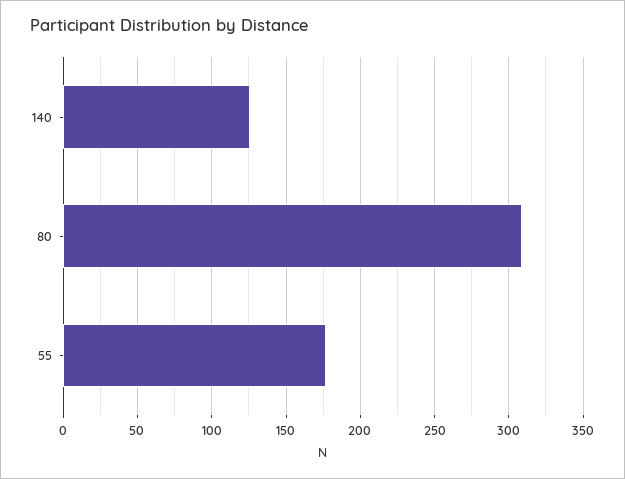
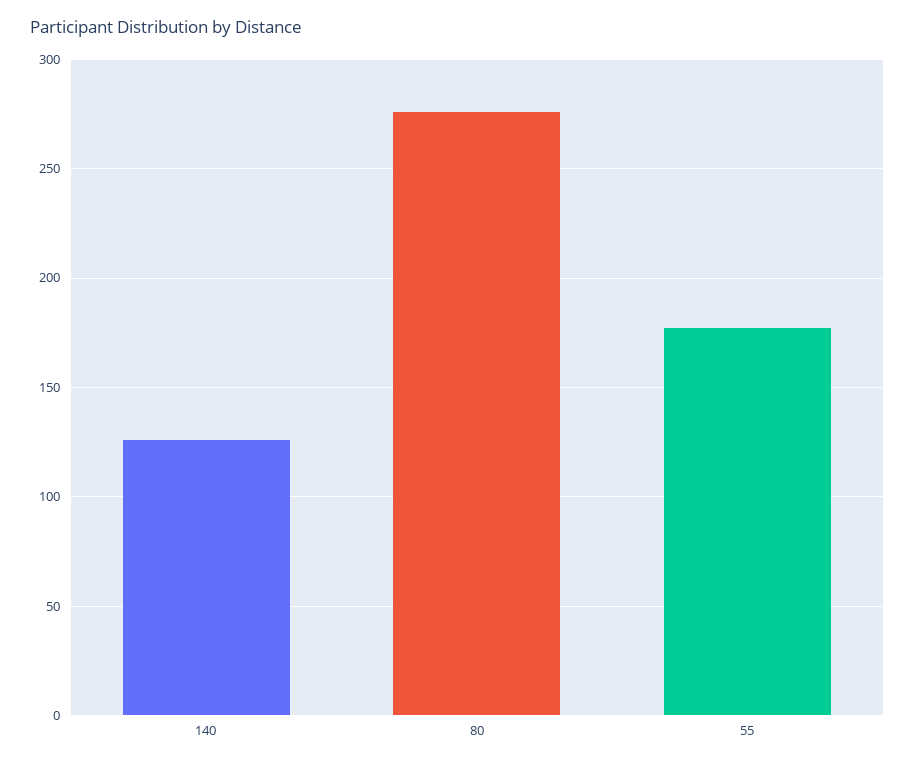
80: 310 -> 275

